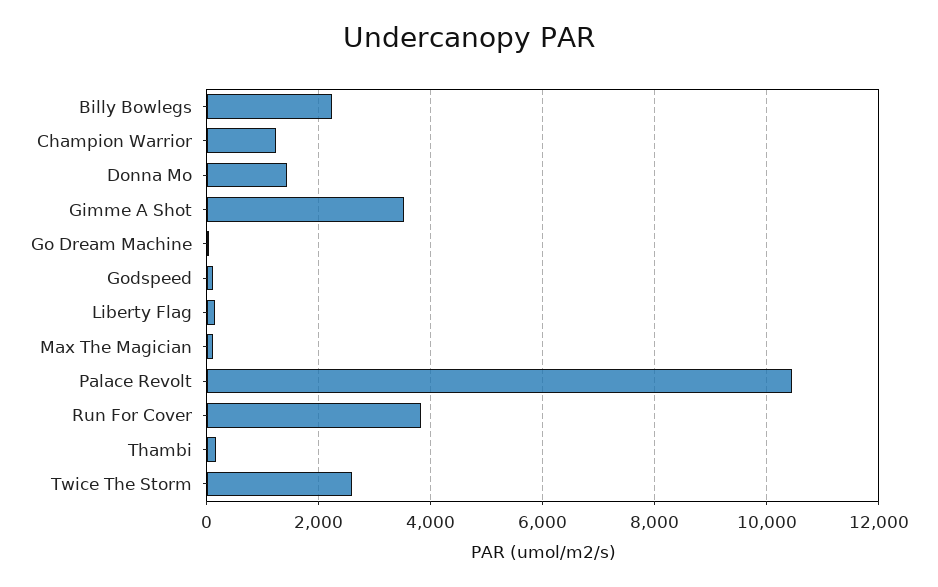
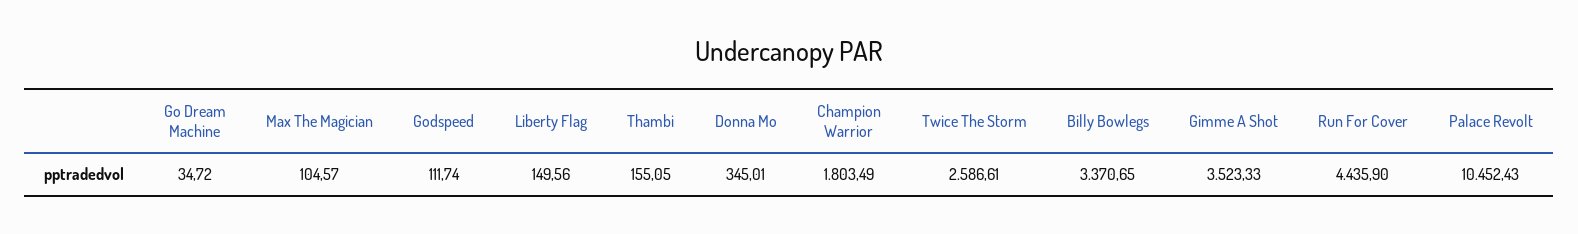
Billy Bowlegs: 2200 -> 3370.65
Champion Warrior: 1200 -> 1803.49
Donna Mo: 1400 -> 345.01
Run For Cover: 3800 -> 4435.9

